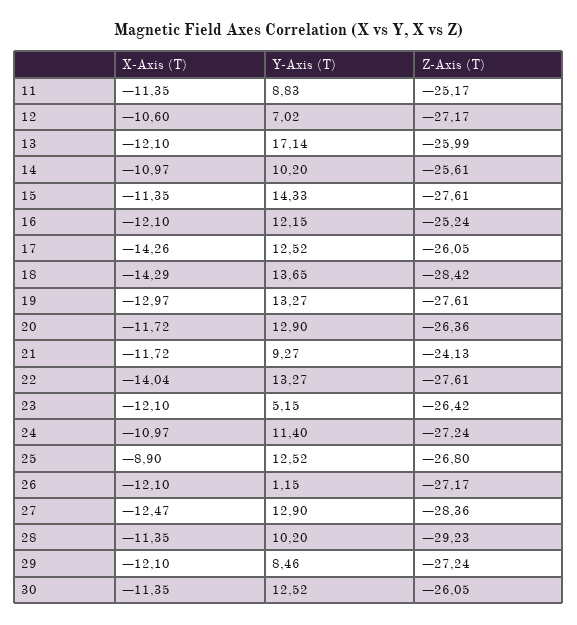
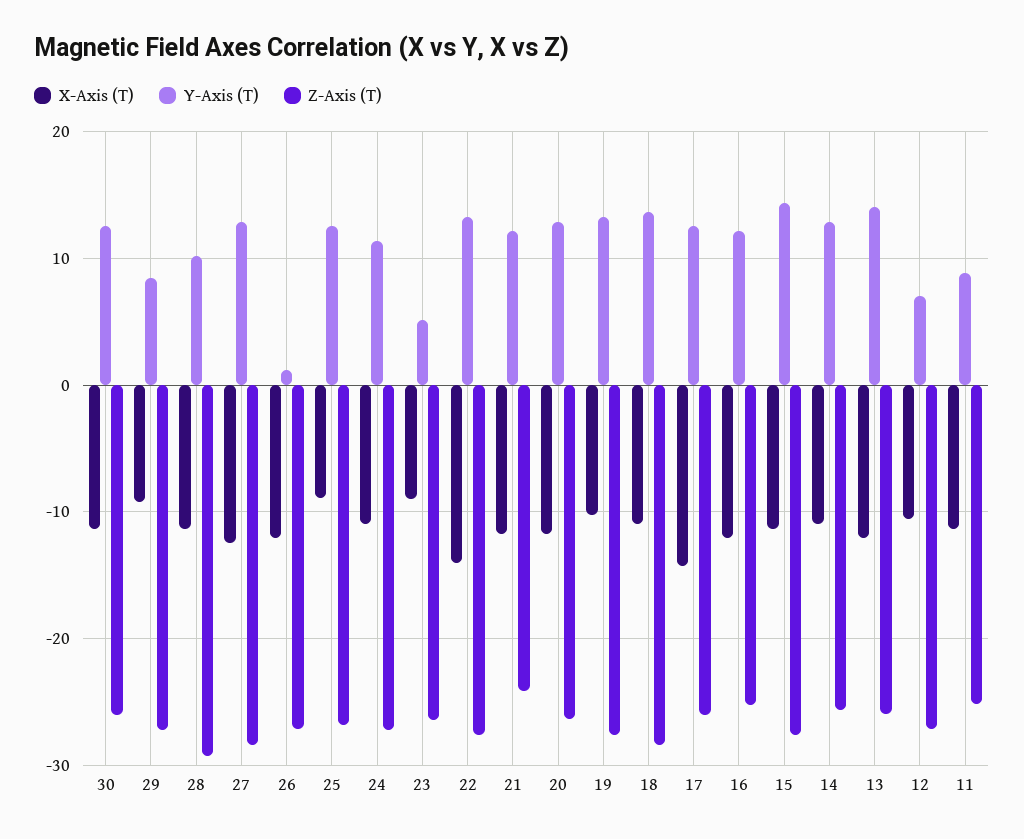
Y-Axis (T), 13: 17.14 -> 14
Y-Axis (T), 14: 10.2 -> 13
X-Axis (T), 18: -14.29 -> -11
X-Axis (T), 19: -12.97 -> -10
Y-Axis (T), 21: 9.27 -> 12
X-Axis (T), 23: -12.1 -> -9
X-Axis (T), 29: -12.1 -> -9

